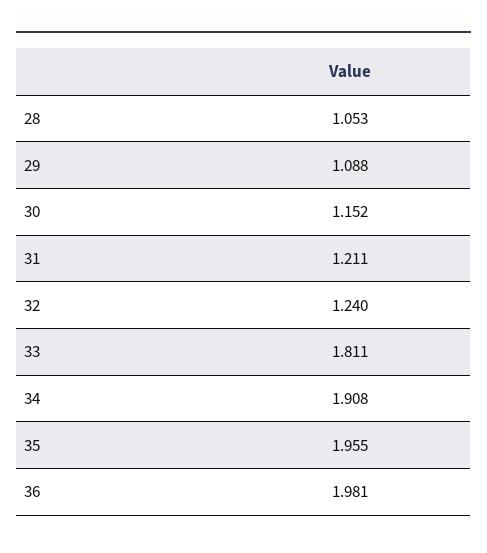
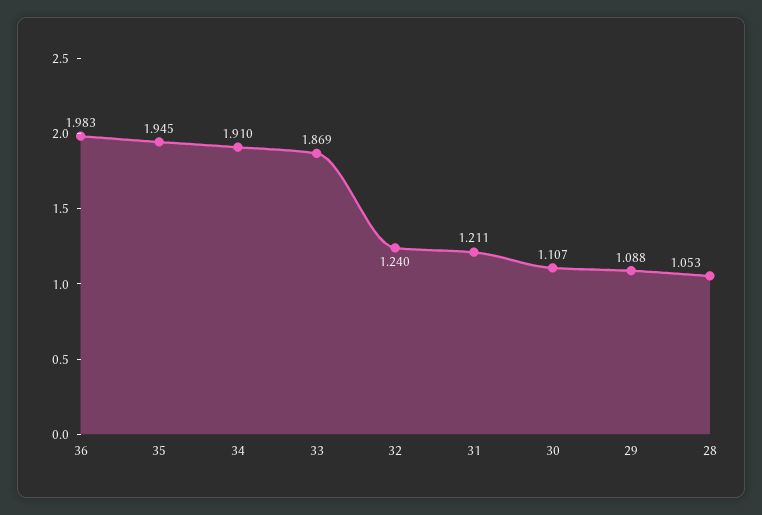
30: 1.152 -> 1.107
33: 1.811 -> 1.869
34: 1.908 -> 1.91
35: 1.955 -> 1.945
36: 1.981 -> 1.983

